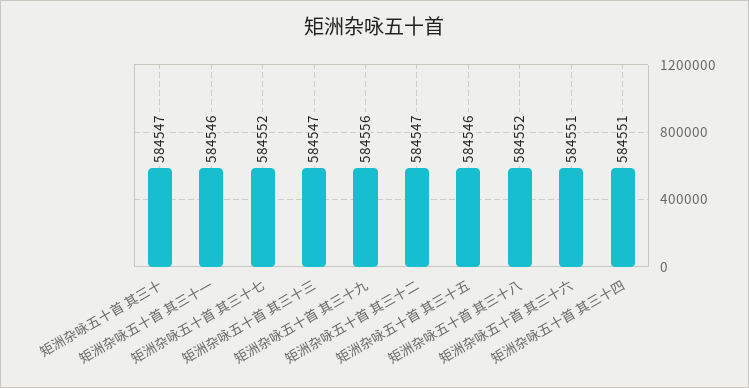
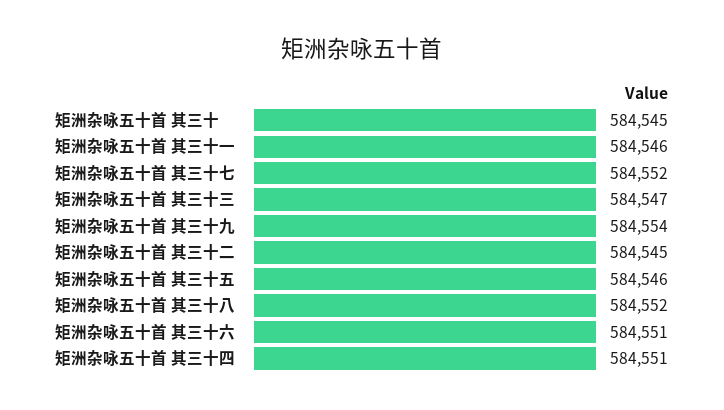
矩洲杂咏五十首 其三十: 584547 -> 584545
矩洲杂咏五十首 其三十九: 584556 -> 584554
矩洲杂咏五十首 其三十二: 584547 -> 584545

